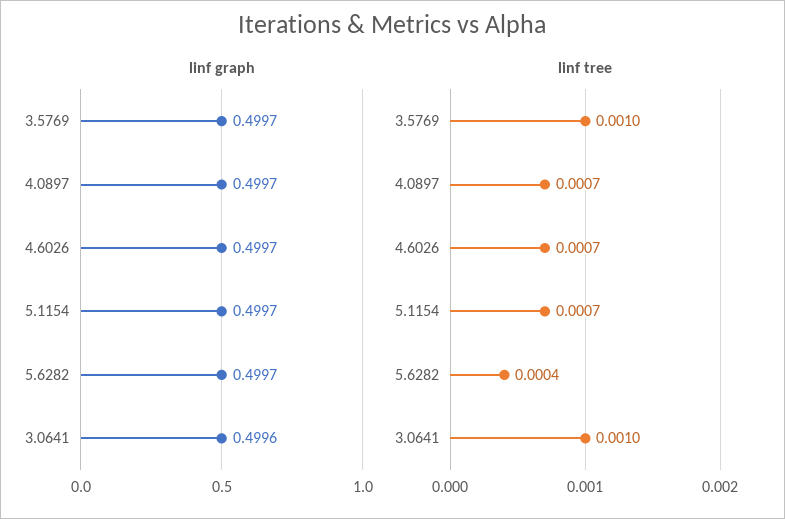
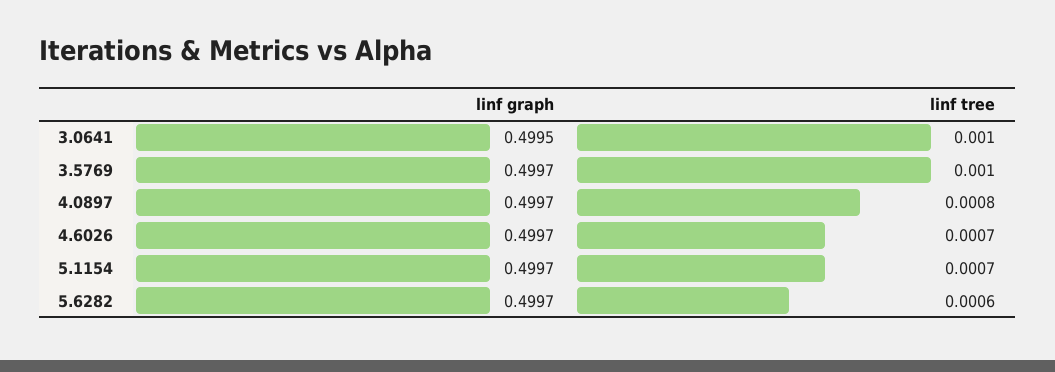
linf graph, 3.0641: 0.4996 -> 0.4995
linf tree, 4.0897: 0.0007 -> 0.0008
linf tree, 5.6282: 0.0004 -> 0.0006

